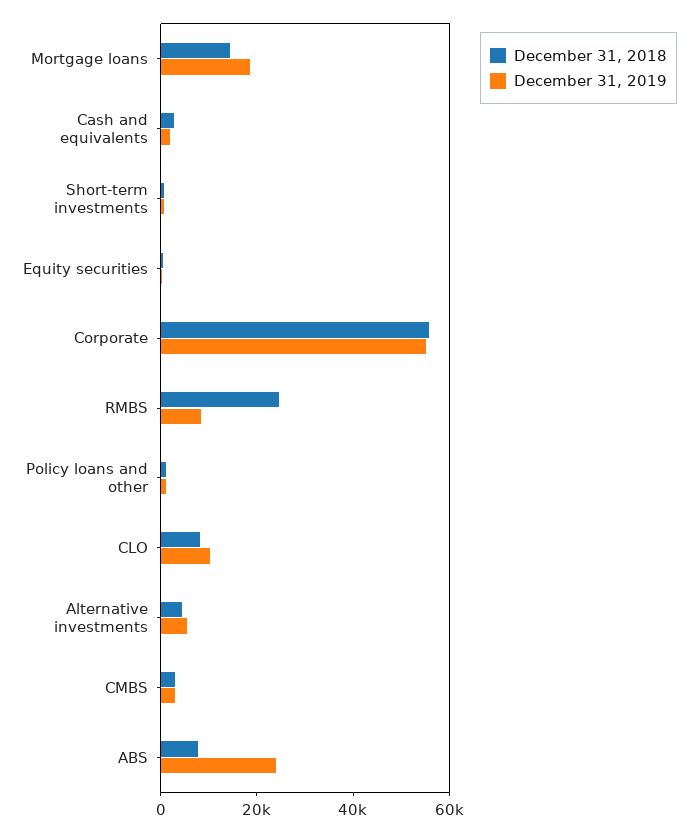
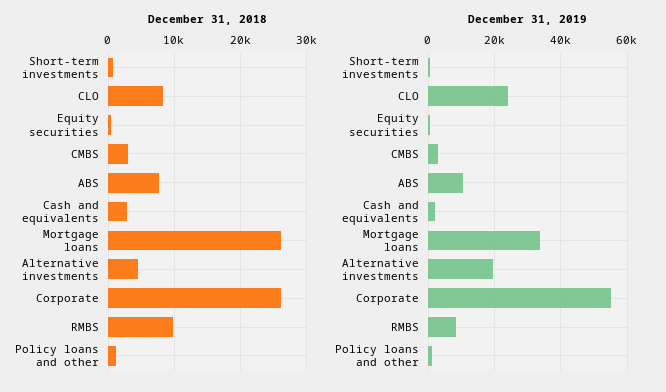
December 31, 2018, Mortgage loans: 15000 -> 26000
December 31, 2019, Mortgage loans: 20000 -> 34000
December 31, 2018, Corporate: 55000 -> 26000
December 31, 2018, RMBS: 25000 -> 10000
December 31, 2019, CLO: 10000 -> 24000
December 31, 2019, Alternative investments: 5000 -> 20000
December 31, 2019, ABS: 25000 -> 10000

